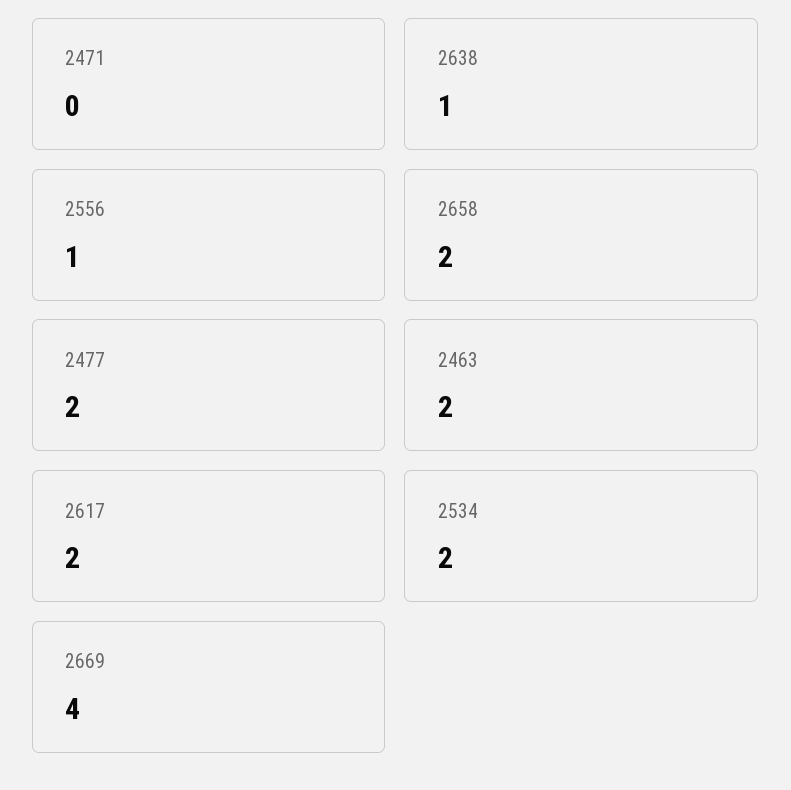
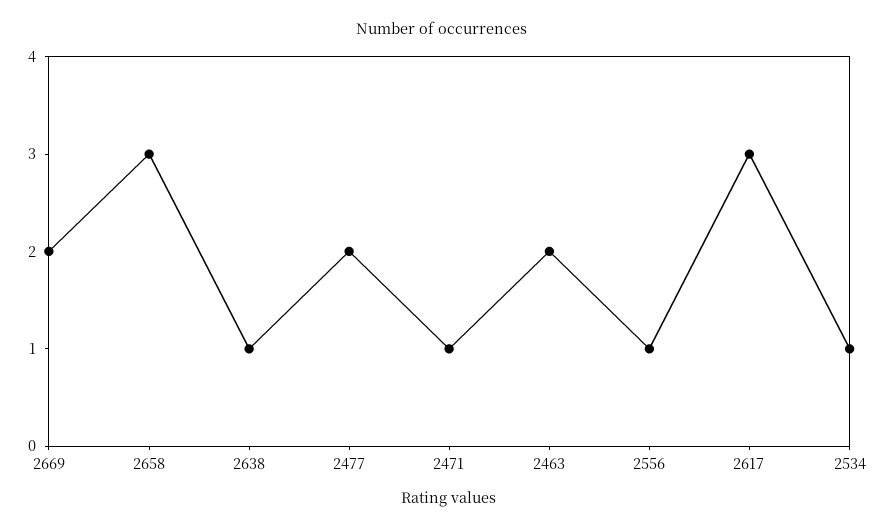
2471: 0 -> 1
2658: 2 -> 3
2617: 2 -> 3
2534: 2 -> 1
2669: 4 -> 2

